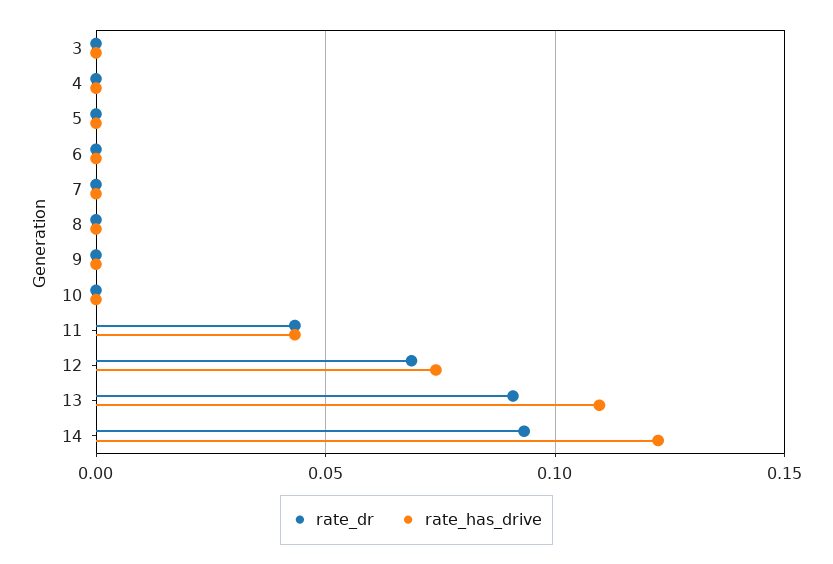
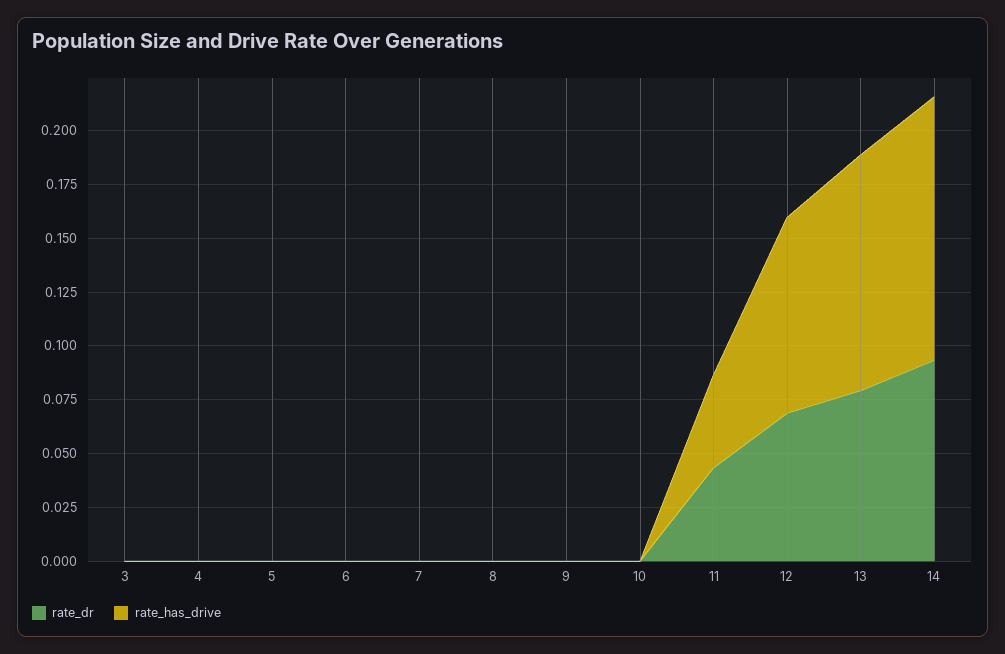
rate_has_drive, 12: 0.075 -> 0.09
rate_dr, 13: 0.09 -> 0.08

